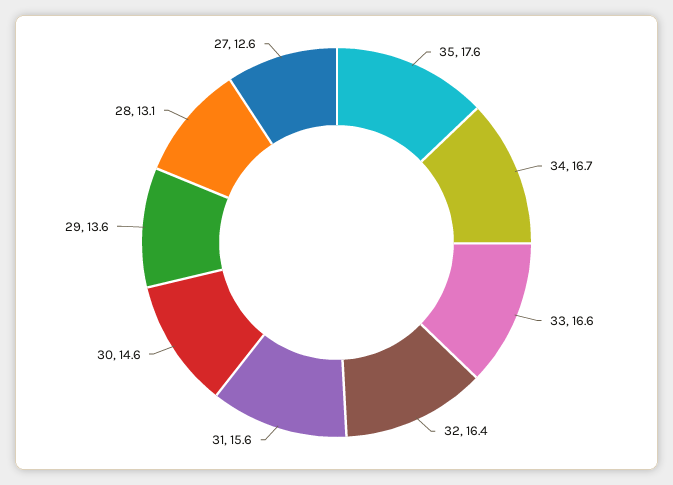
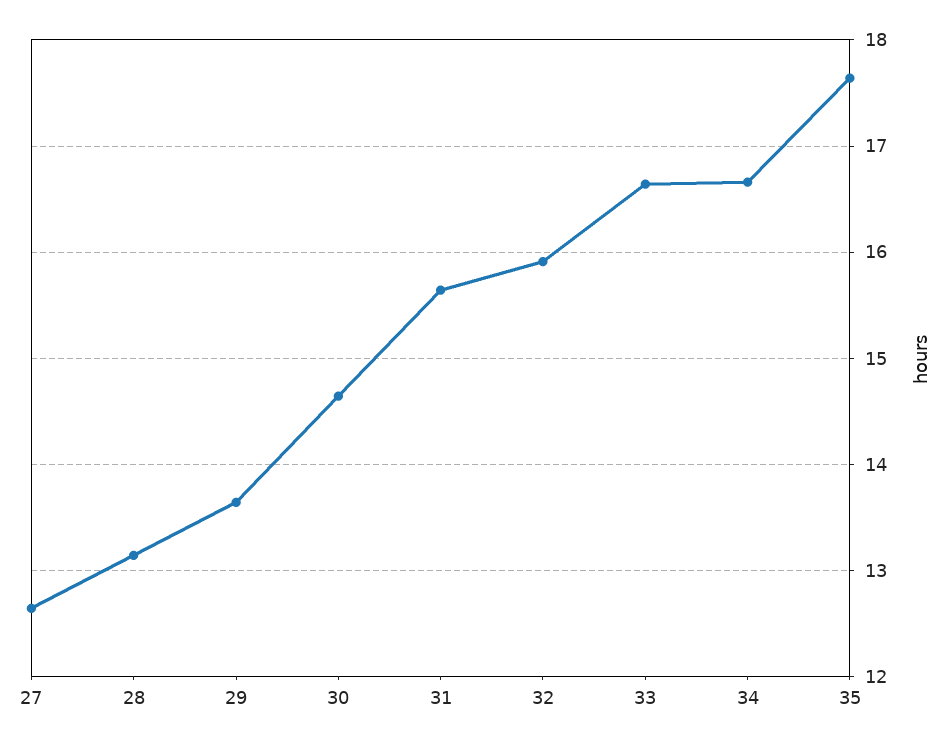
32: 16.4 -> 15.9

